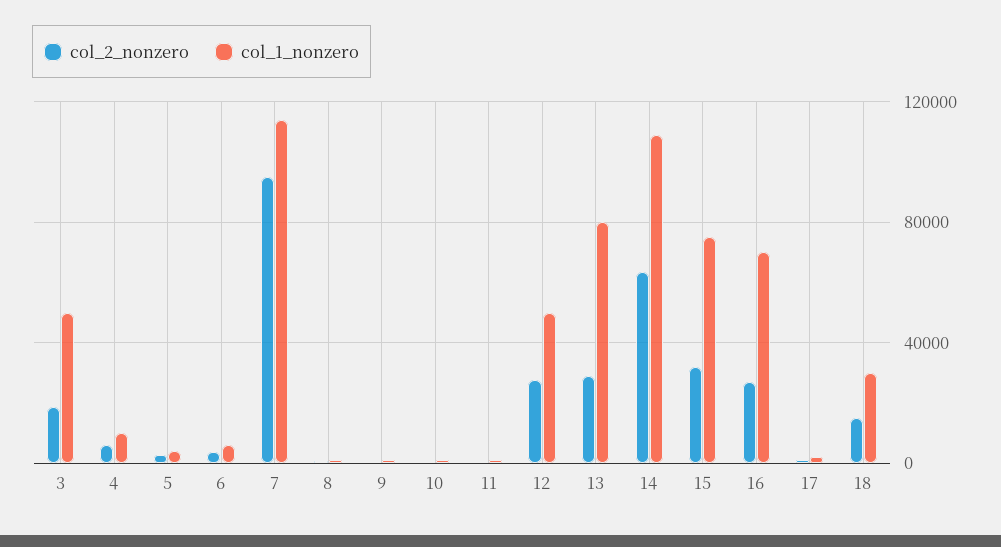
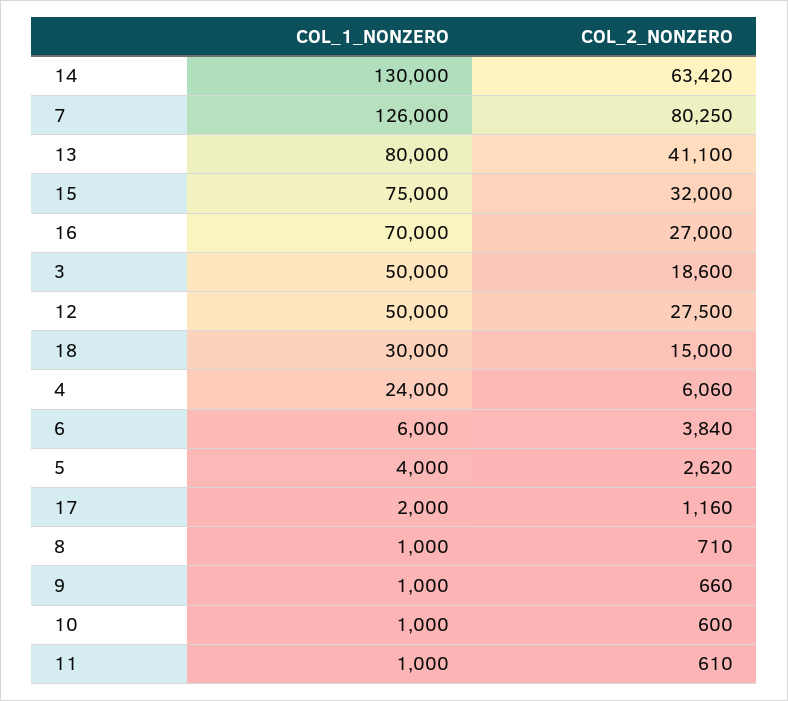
col_1_nonzero, 4: 10000 -> 24000
col_2_nonzero, 7: 95000 -> 80250
col_1_nonzero, 7: 115000 -> 126000
col_2_nonzero, 13: 30000 -> 41100
col_1_nonzero, 14: 110000 -> 130000

